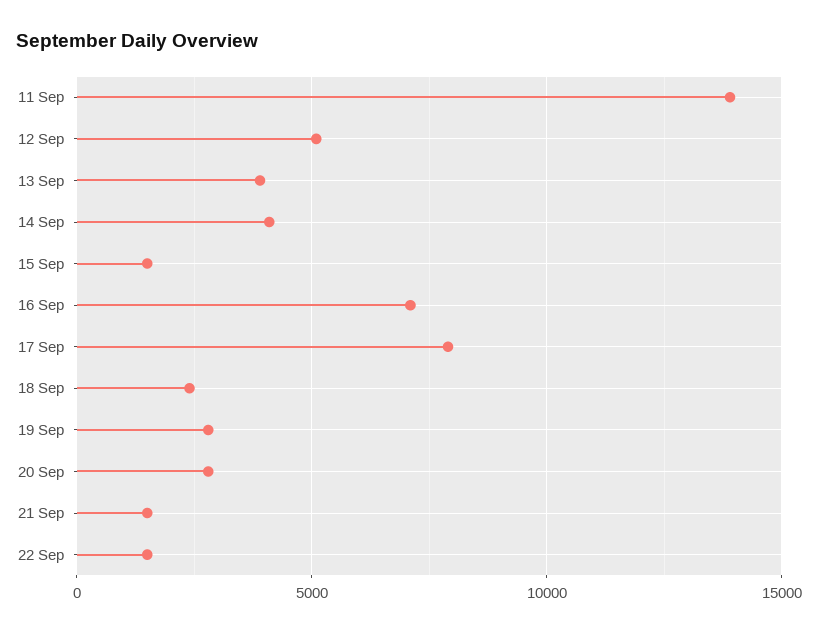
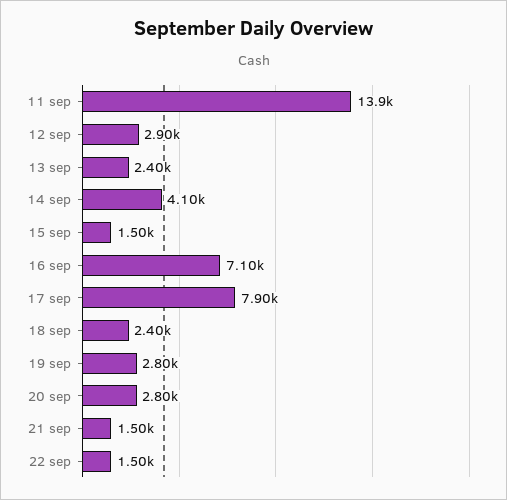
12 Sep: 5000 -> 2900
13 Sep: 4000 -> 2400

